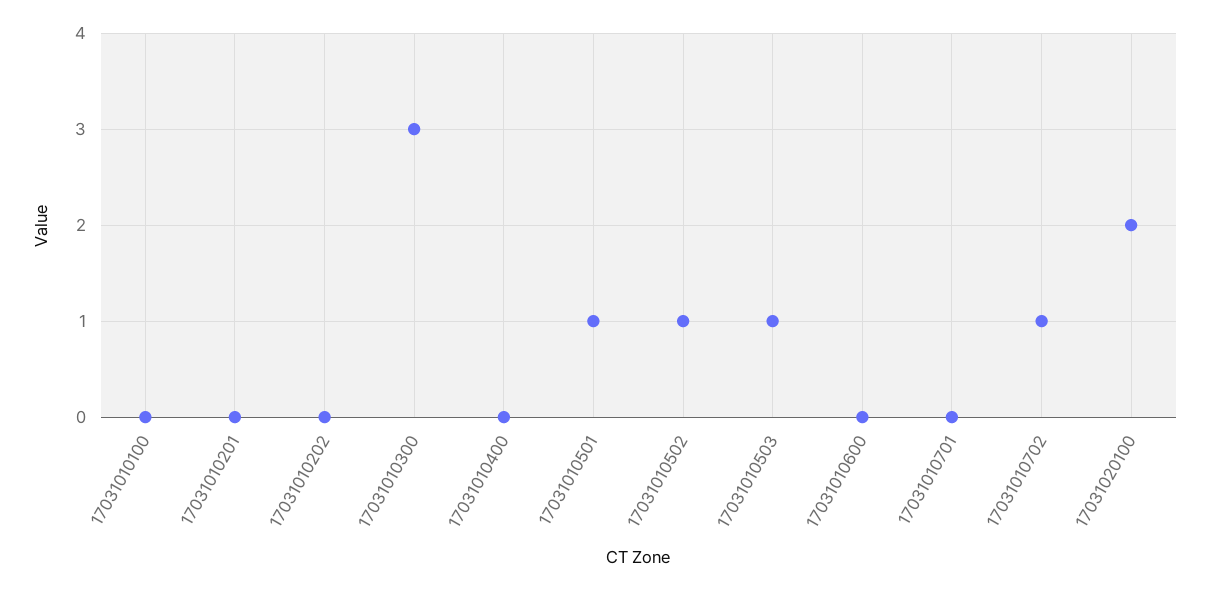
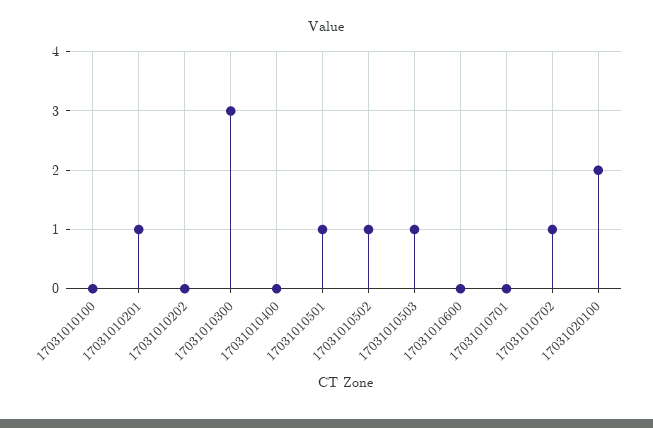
17031010201: 0 -> 1

